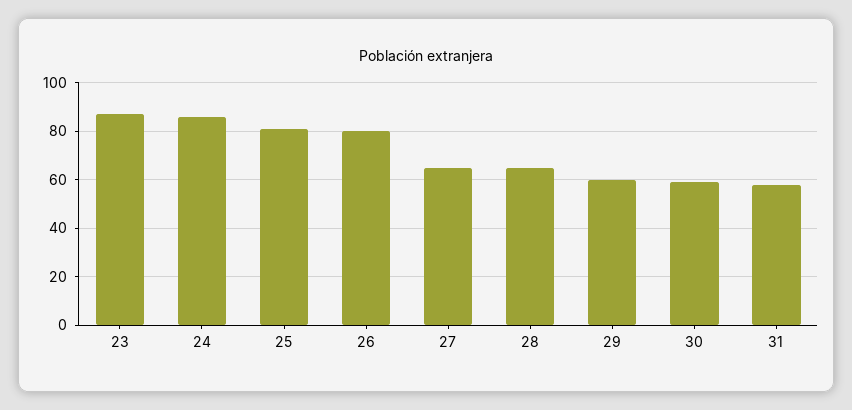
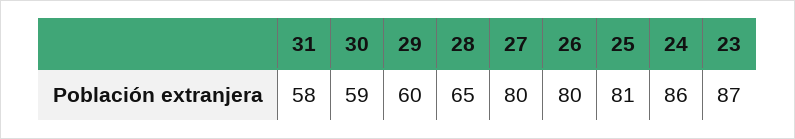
27: 65 -> 80

